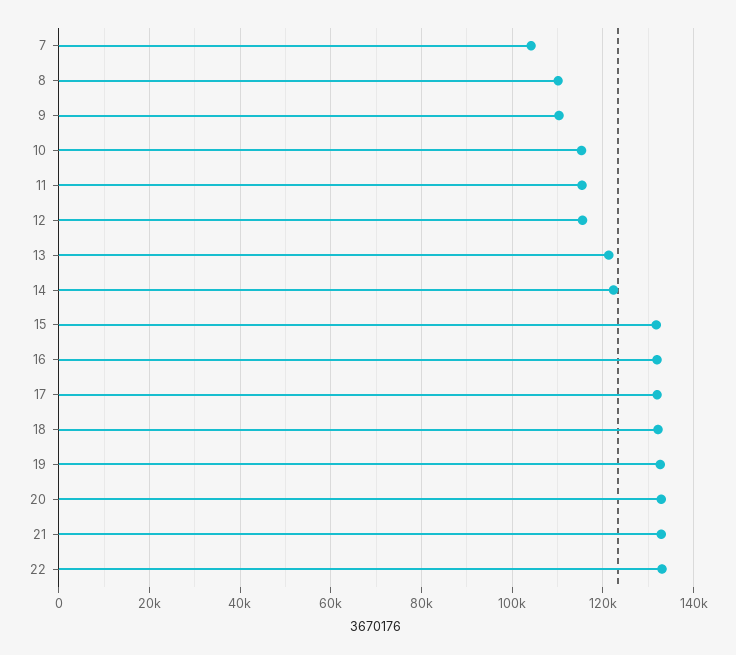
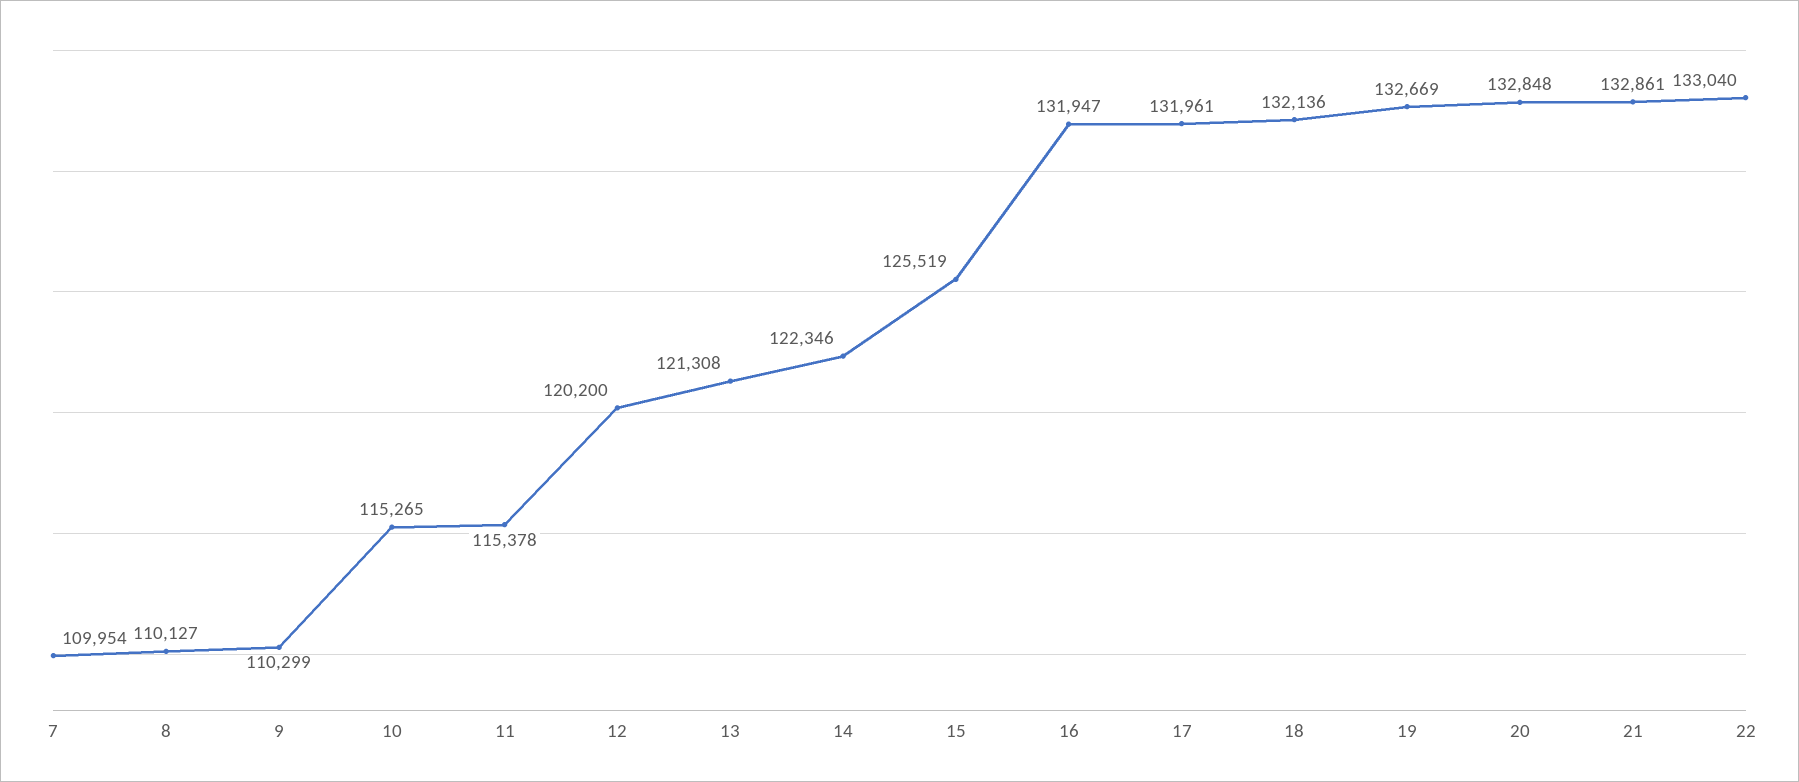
7: 104000 -> 109954
12: 116000 -> 120200
15: 132000 -> 125519

